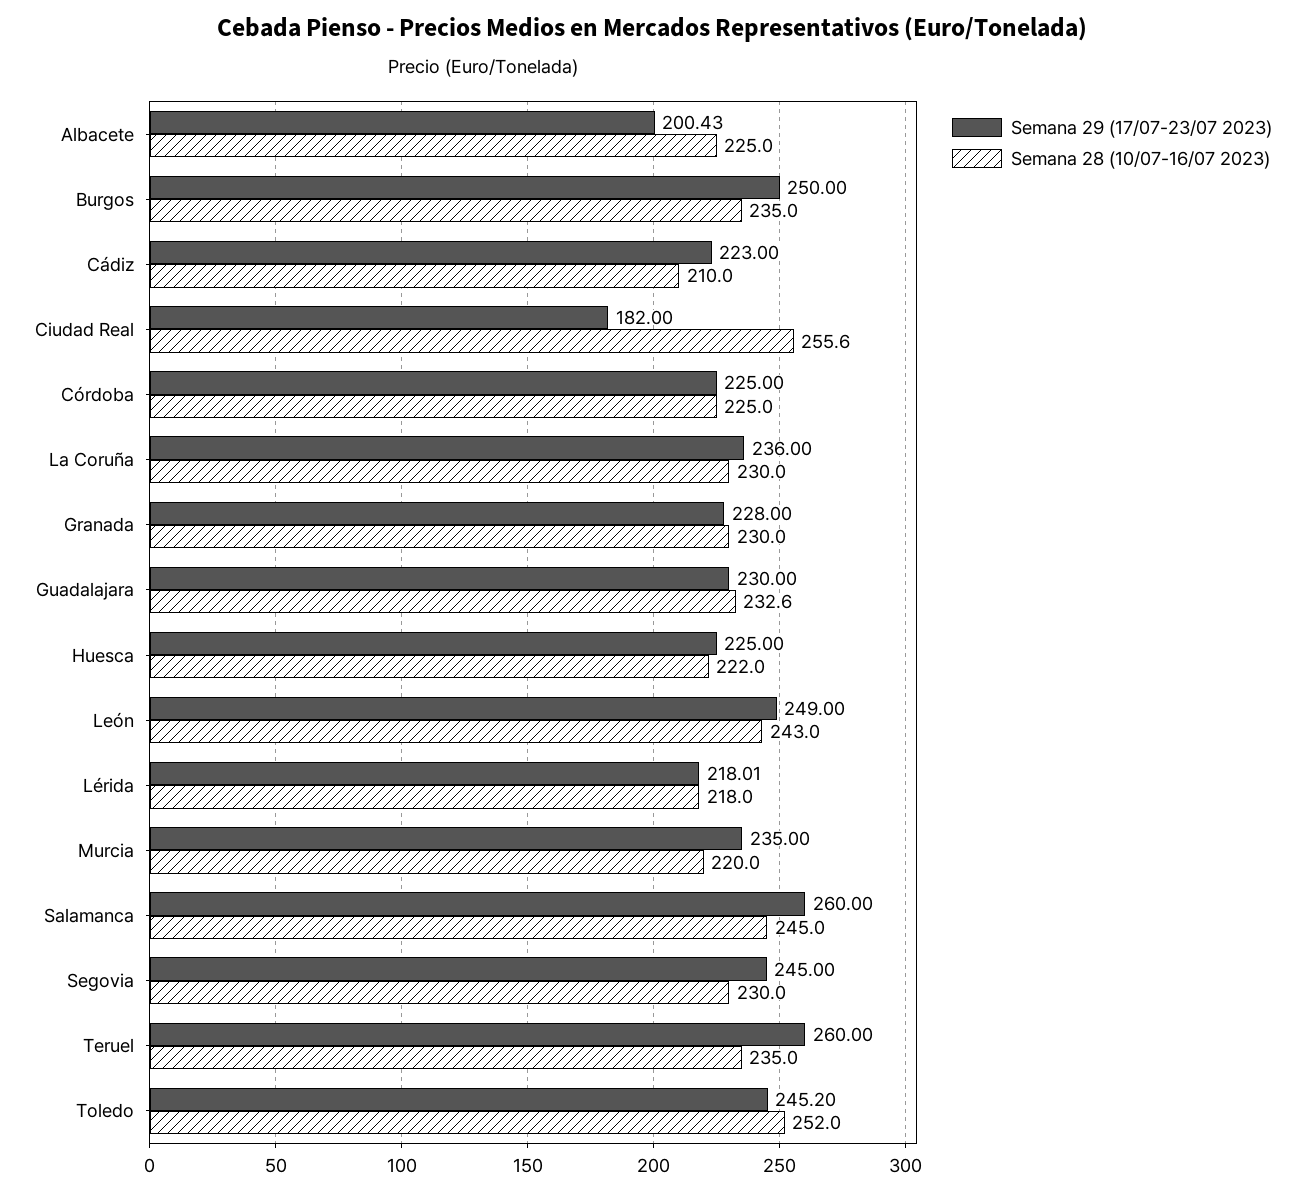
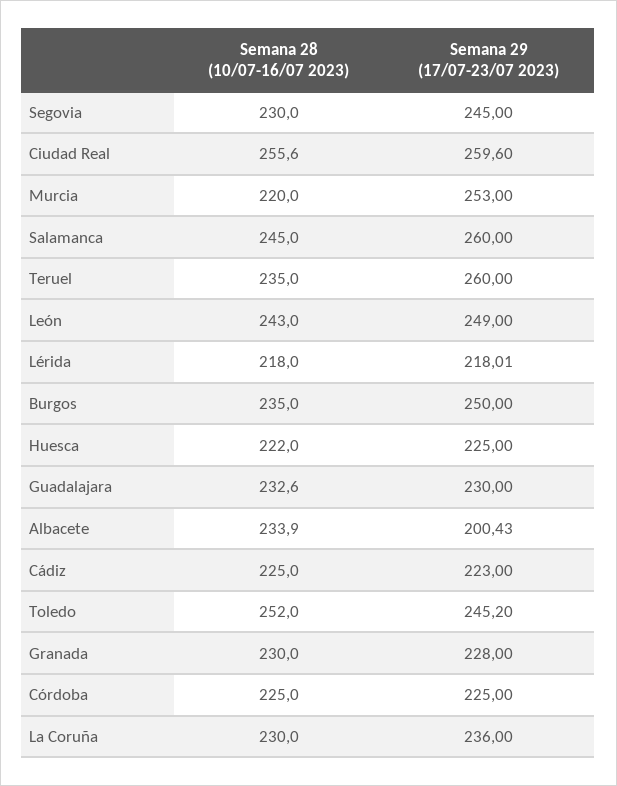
Semana 28 (10/07-16/07 2023), Albacete: 225 -> 233.9
Semana 28 (10/07-16/07 2023), Cádiz: 210 -> 225
Semana 29 (17/07-23/07 2023), Ciudad Real: 182 -> 259.6
Semana 29 (17/07-23/07 2023), Murcia: 235 -> 253

